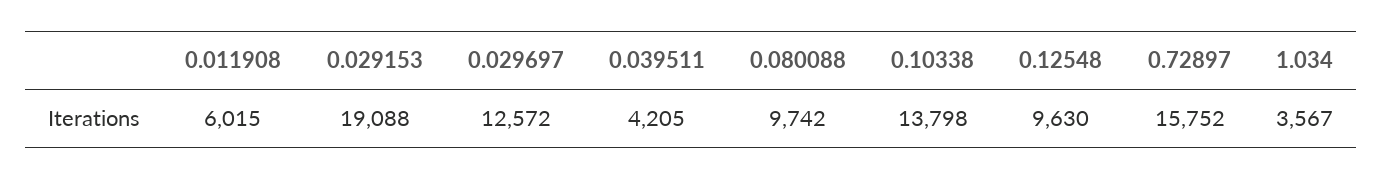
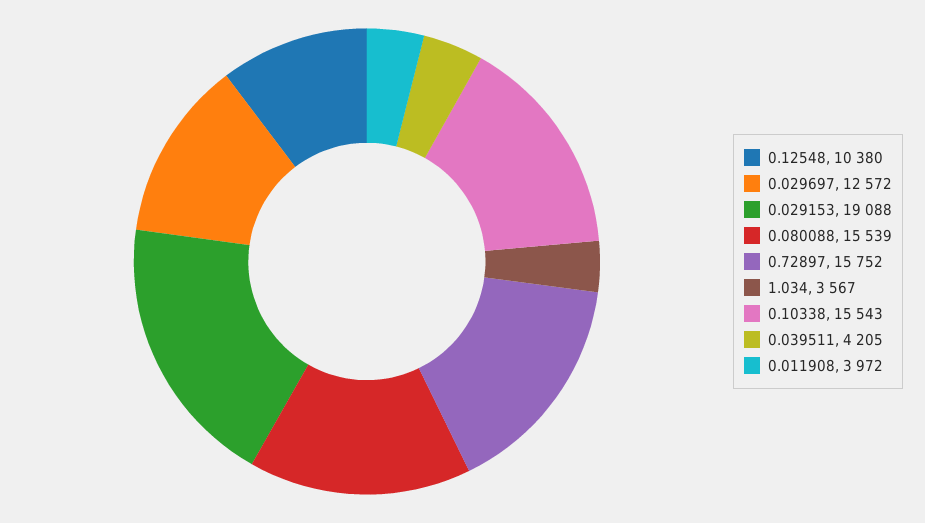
0.011908: 6015 -> 3972
0.080088: 9742 -> 15539
0.10338: 13798 -> 15543
0.12548: 9630 -> 10380

